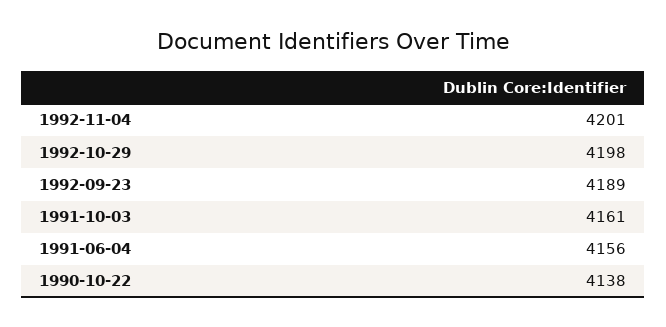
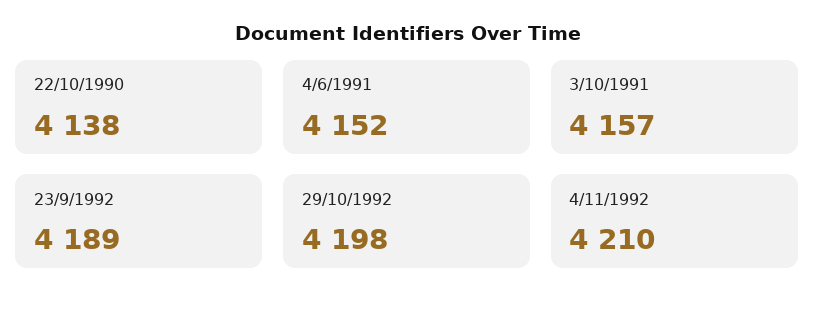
1992-11-04: 4201 -> 4210
1991-10-03: 4161 -> 4157
1991-06-04: 4156 -> 4152

